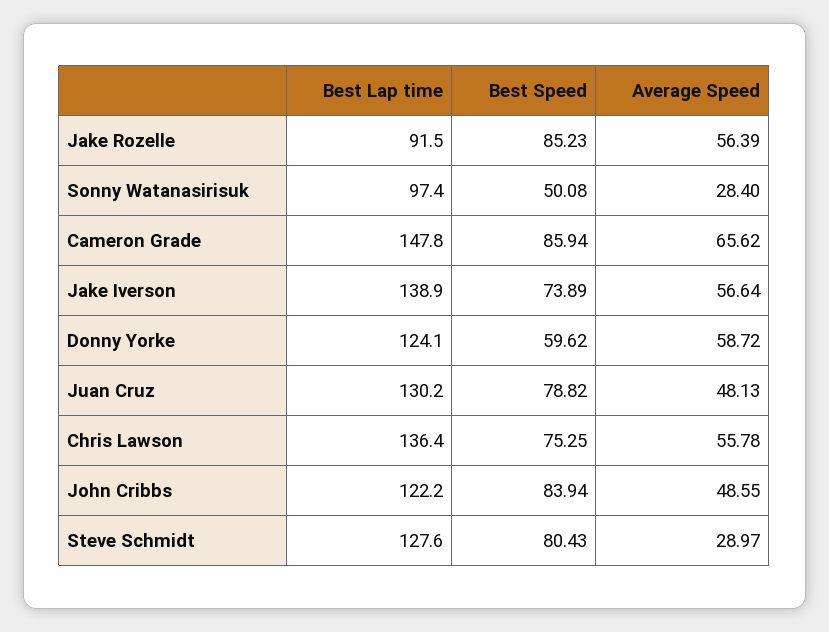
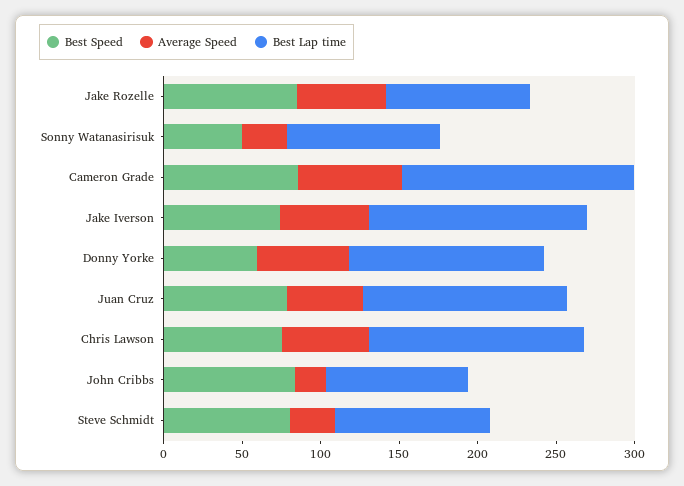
Best Lap time, John Cribbs: 122.2 -> 90
Average Speed, John Cribbs: 48.55 -> 20
Best Lap time, Steve Schmidt: 127.6 -> 100

